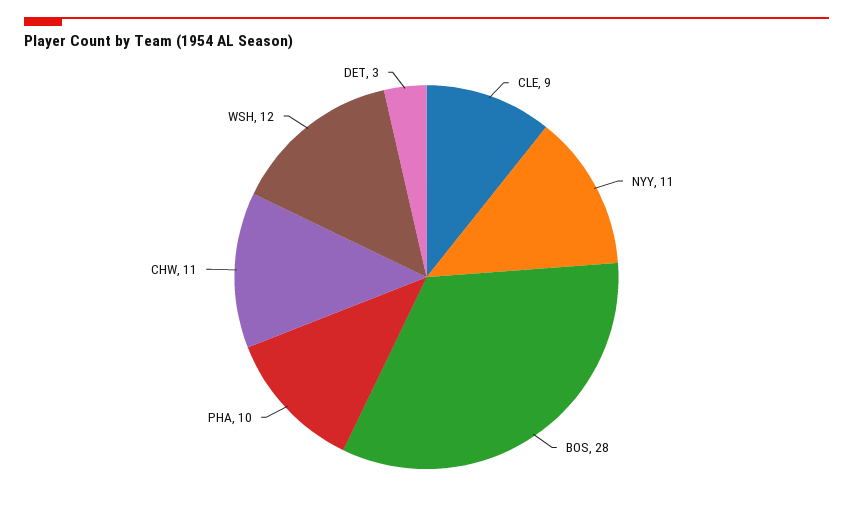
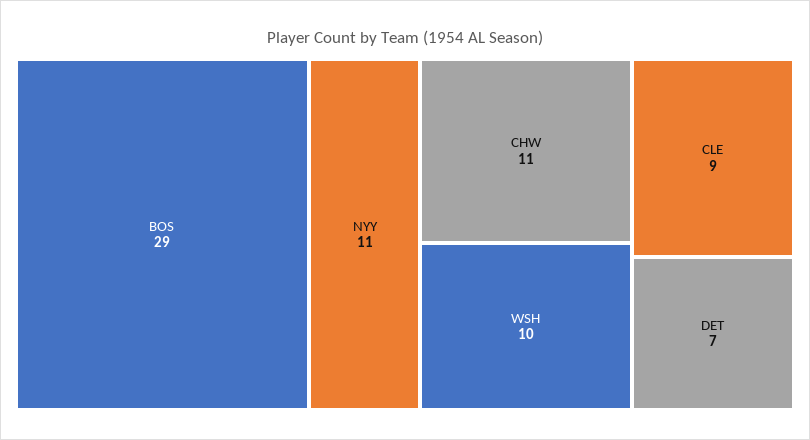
BOS: 28 -> 29
PHA: 10 -> none
WSH: 12 -> 10
DET: 3 -> 7

